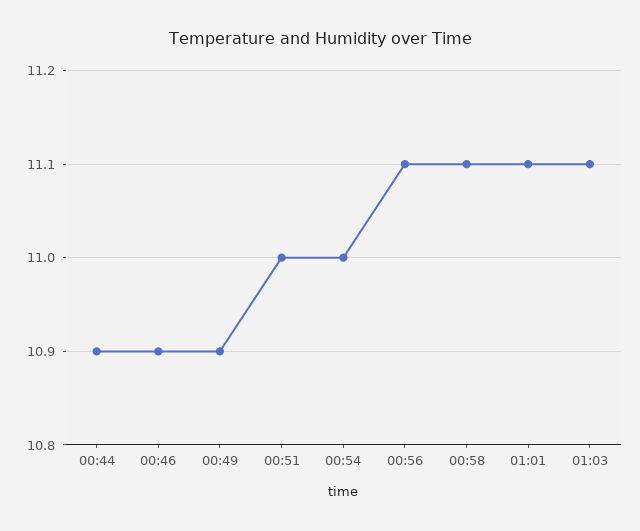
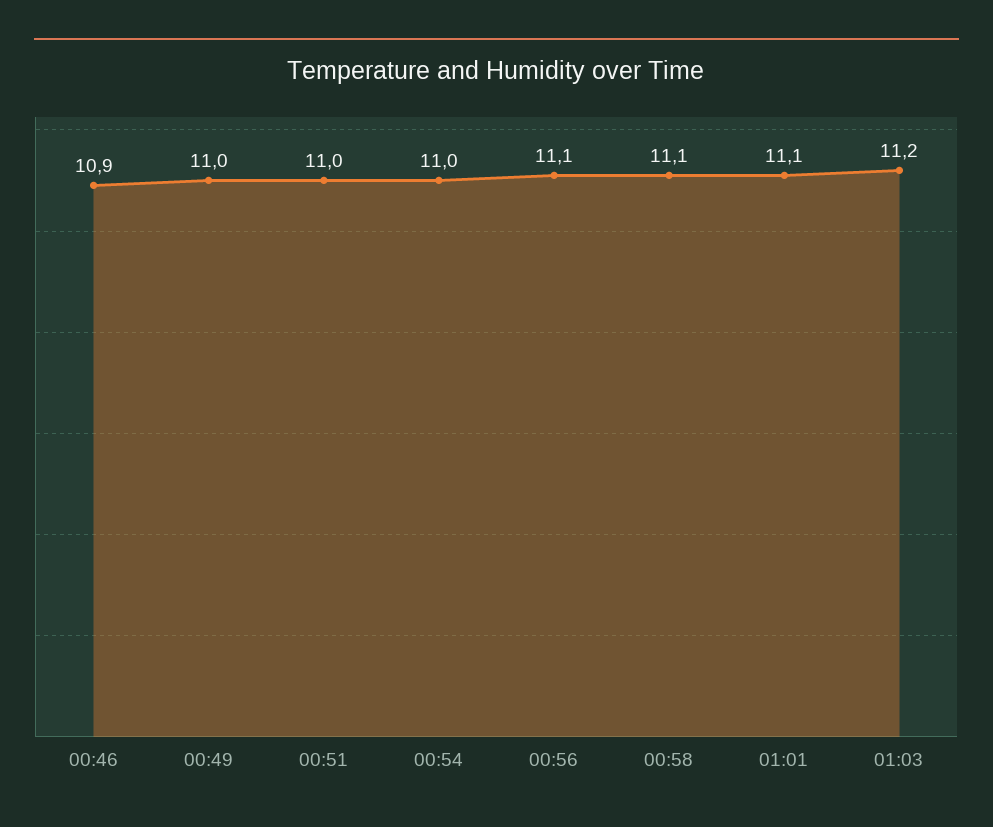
00:44: 10.9 -> none
00:49: 10.9 -> 11
01:03: 11.1 -> 11.2

